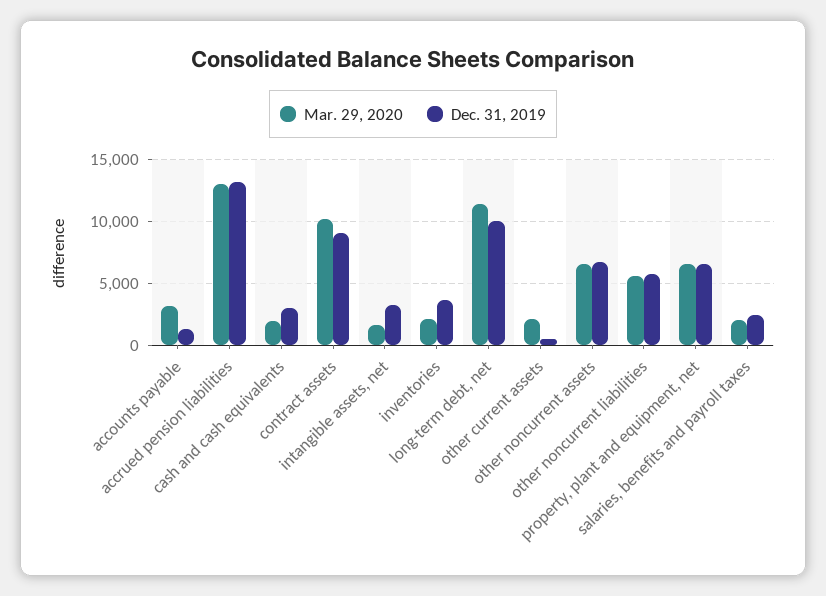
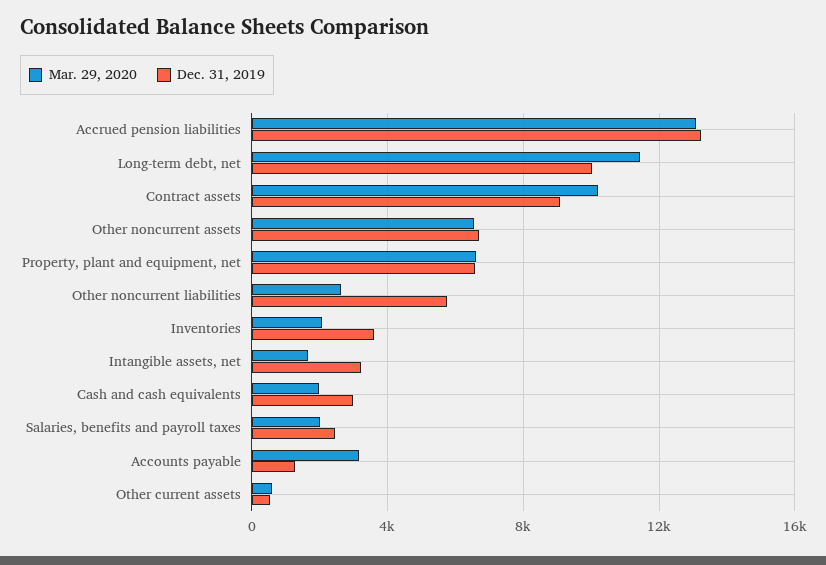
Mar. 29, 2020, other current assets: 2000 -> 500
Mar. 29, 2020, other noncurrent liabilities: 5500 -> 2500

